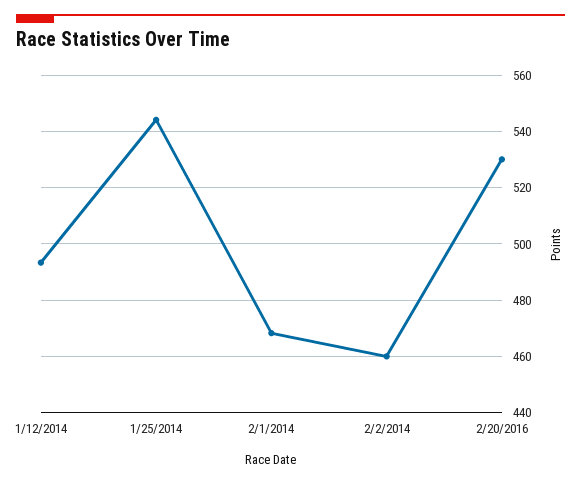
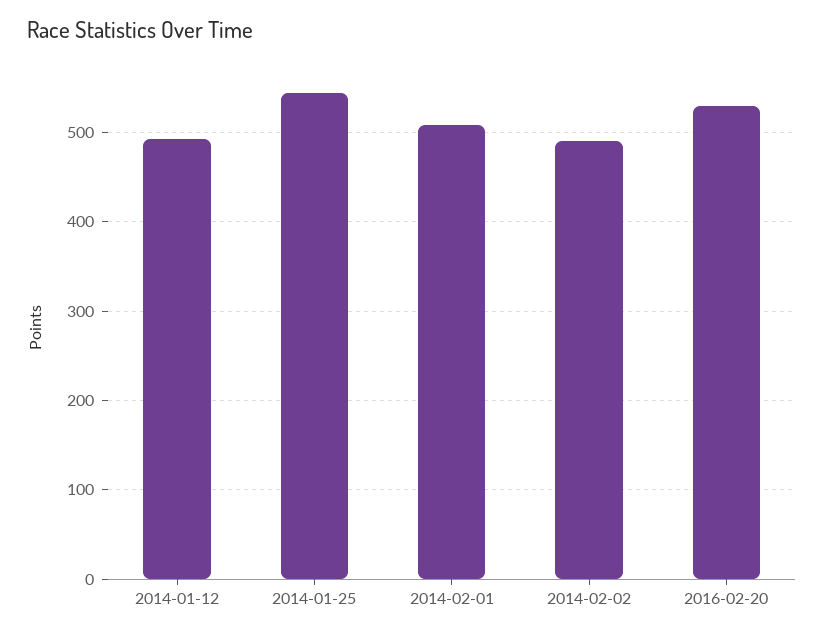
2/1/2014: 467.5 -> 510
2/2/2014: 460 -> 490

